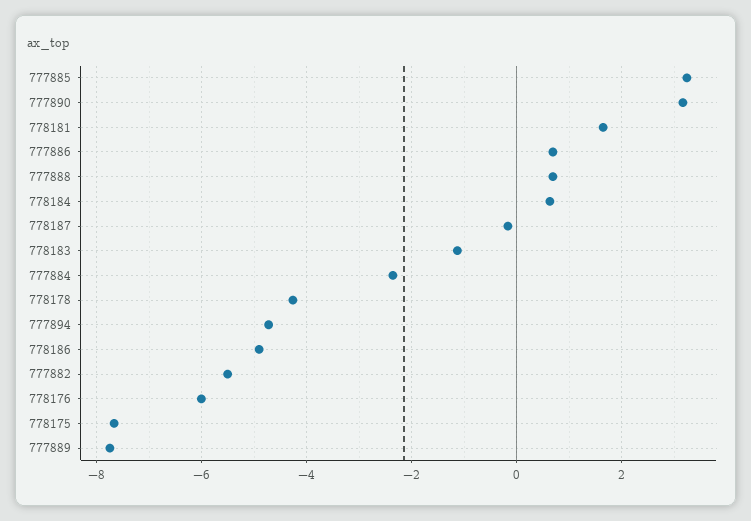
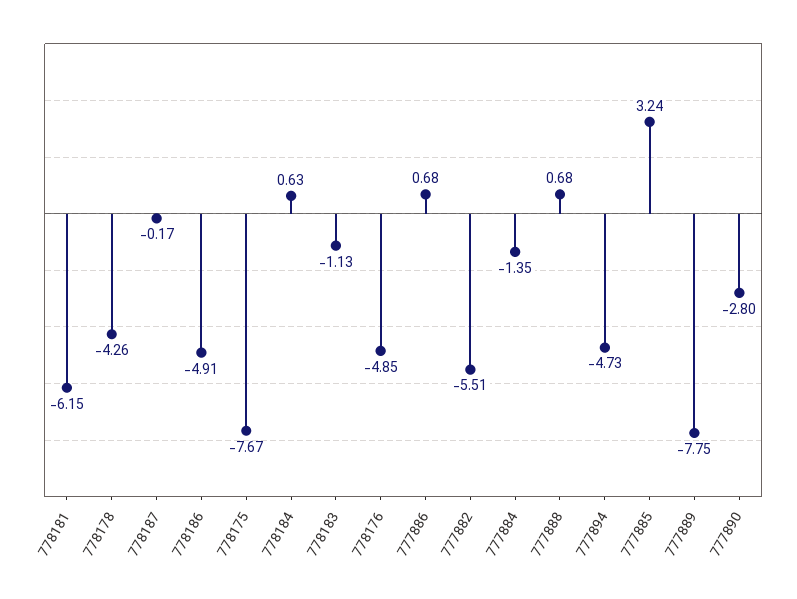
777890: 3.2 -> -2.8
778181: 1.6 -> -6.15
777884: -2.4 -> -1.35
778176: -6 -> -4.85

